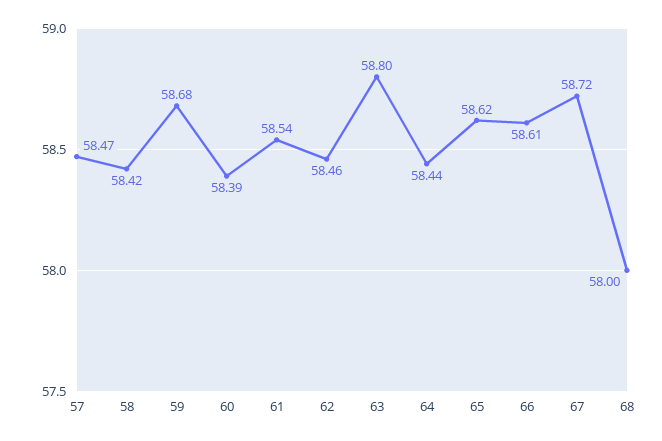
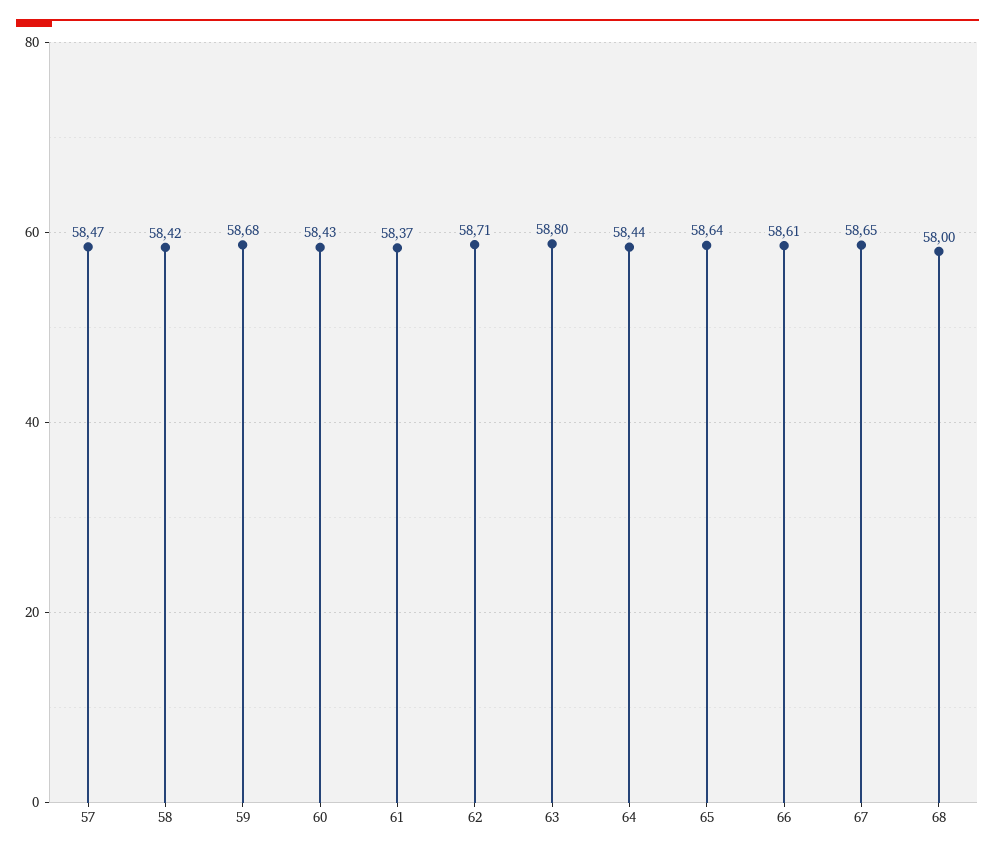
60: 58.39 -> 58.43
61: 58.54 -> 58.37
62: 58.46 -> 58.71
65: 58.62 -> 58.64
67: 58.72 -> 58.65

